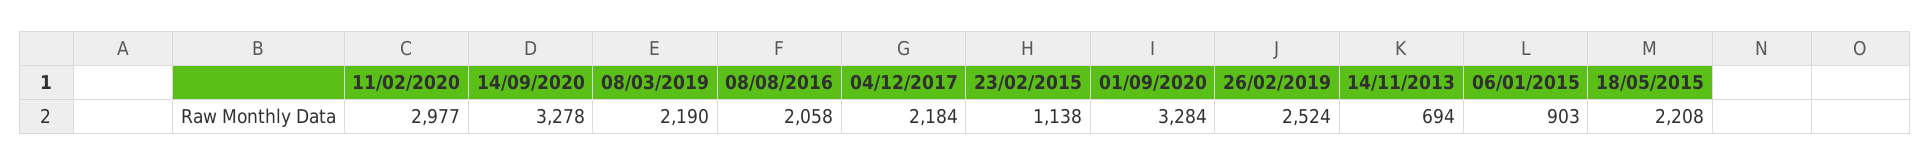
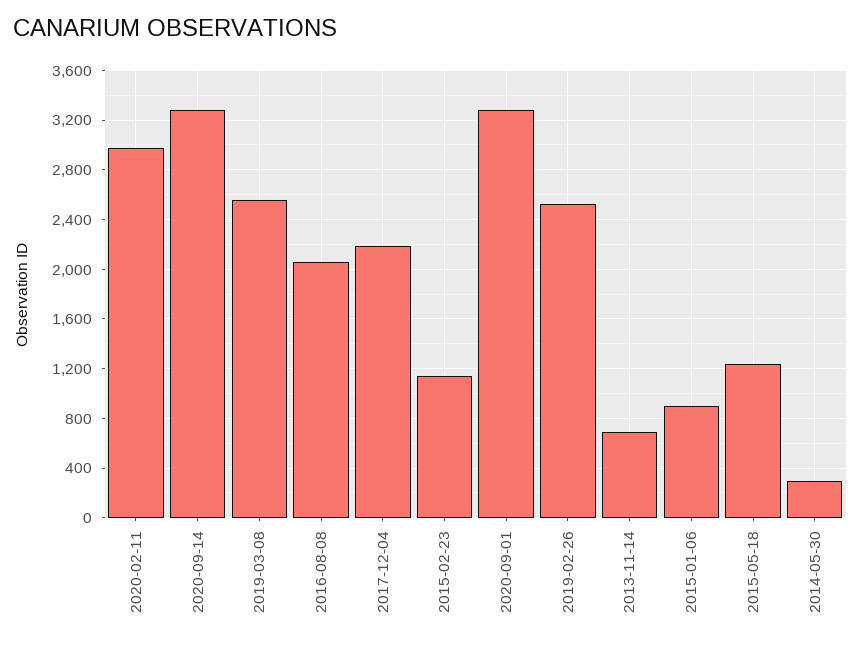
08/03/2019: 2190 -> 2550
18/05/2015: 2208 -> 1250
2014-05-30: none -> 300

